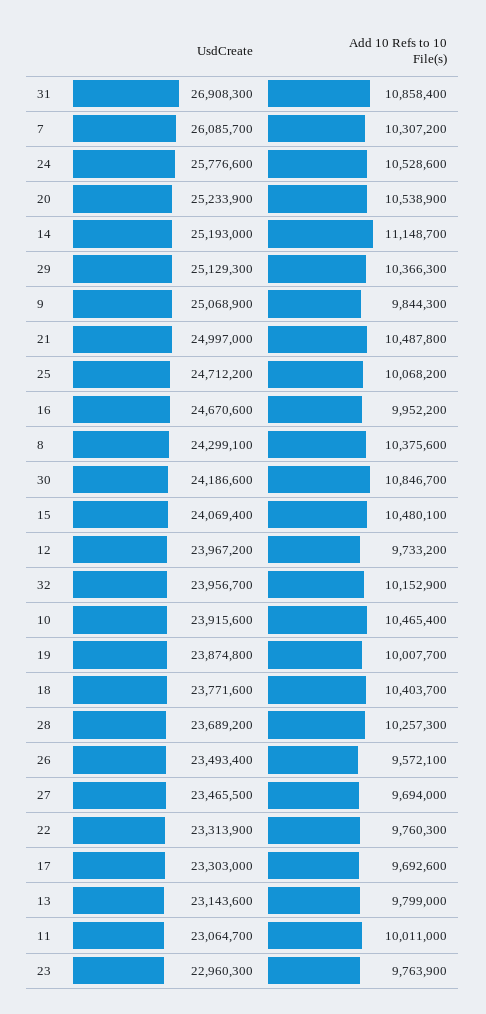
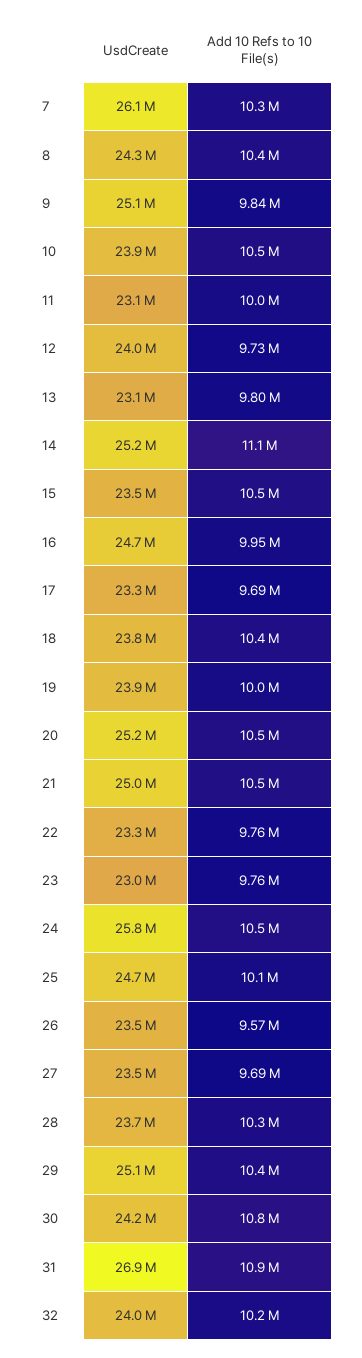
UsdCreate, 15: 24069400 -> 23500000

